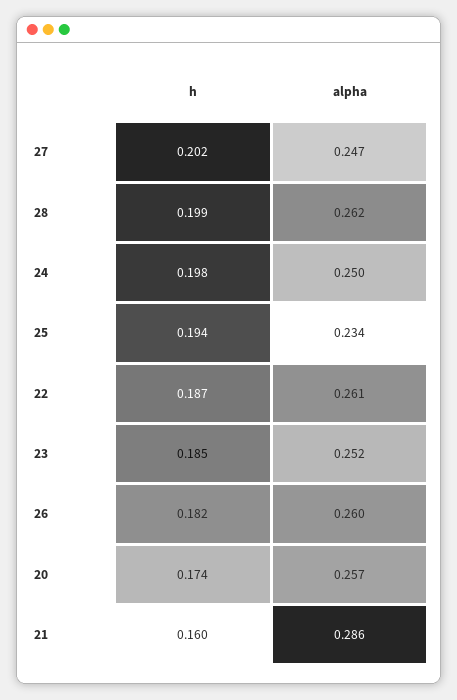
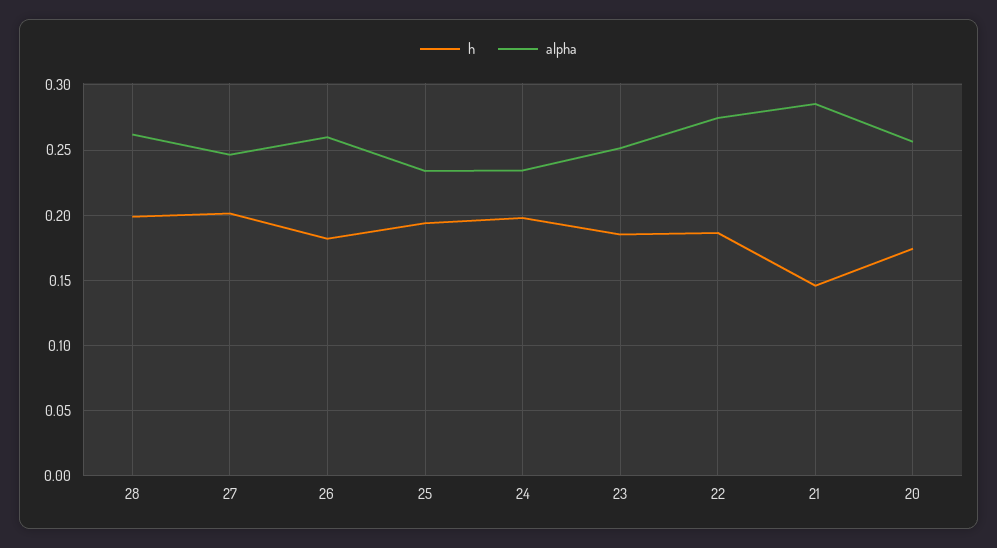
alpha, 24: 0.25 -> 0.235
alpha, 22: 0.261 -> 0.275
h, 21: 0.16 -> 0.145

